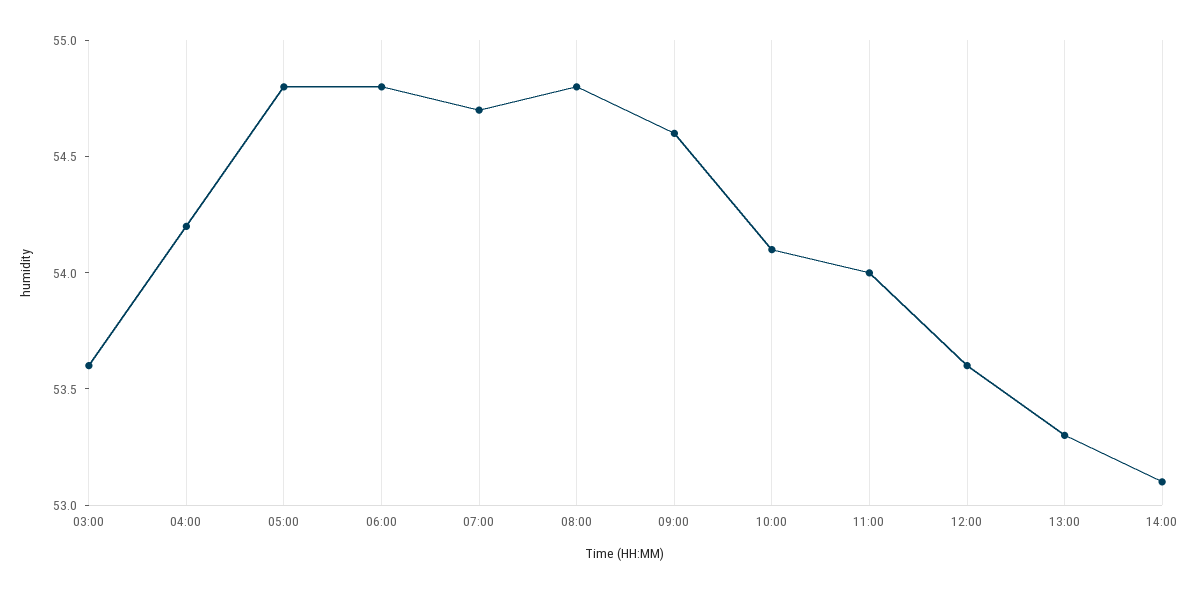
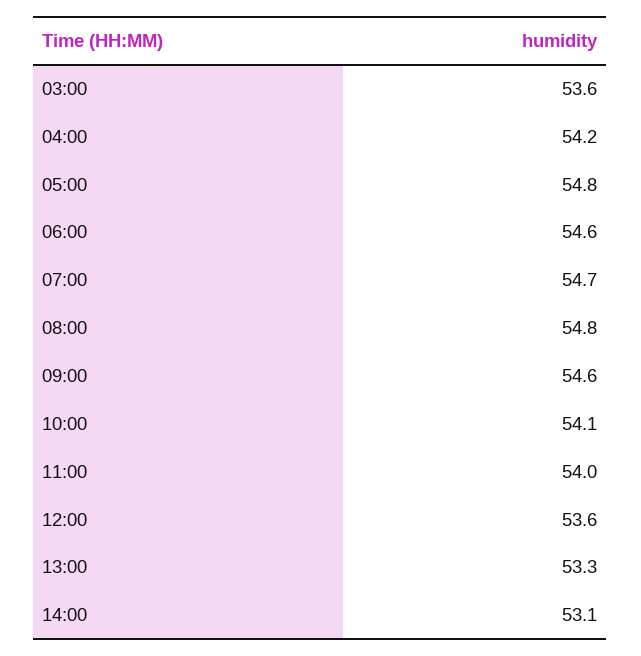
06:00: 54.8 -> 54.6

